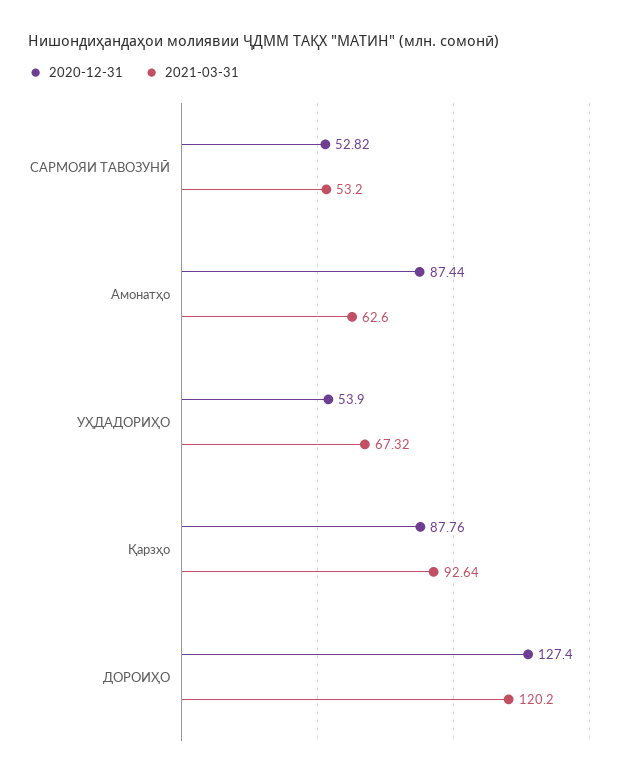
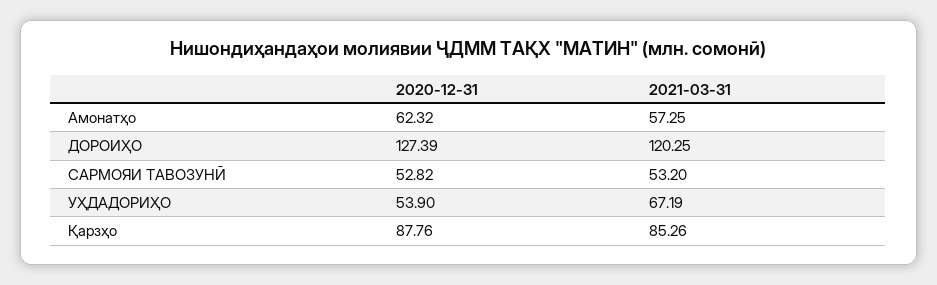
2020-12-31, Амонатҳо: 87.44 -> 62.32
2021-03-31, Амонатҳо: 62.6 -> 57.25
2021-03-31, УҲДАДОРИҲО: 67.32 -> 67.19
2021-03-31, Қарзҳо: 92.64 -> 85.26
2020-12-31, ДОРОИҲО: 127.4 -> 127.39
2021-03-31, ДОРОИҲО: 120.2 -> 120.25

